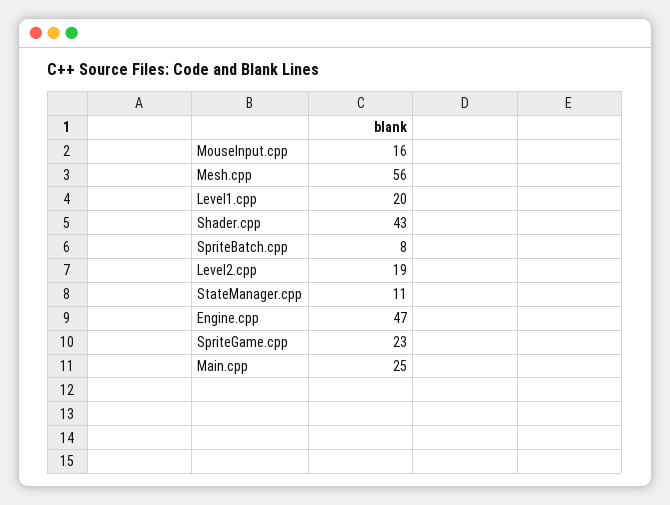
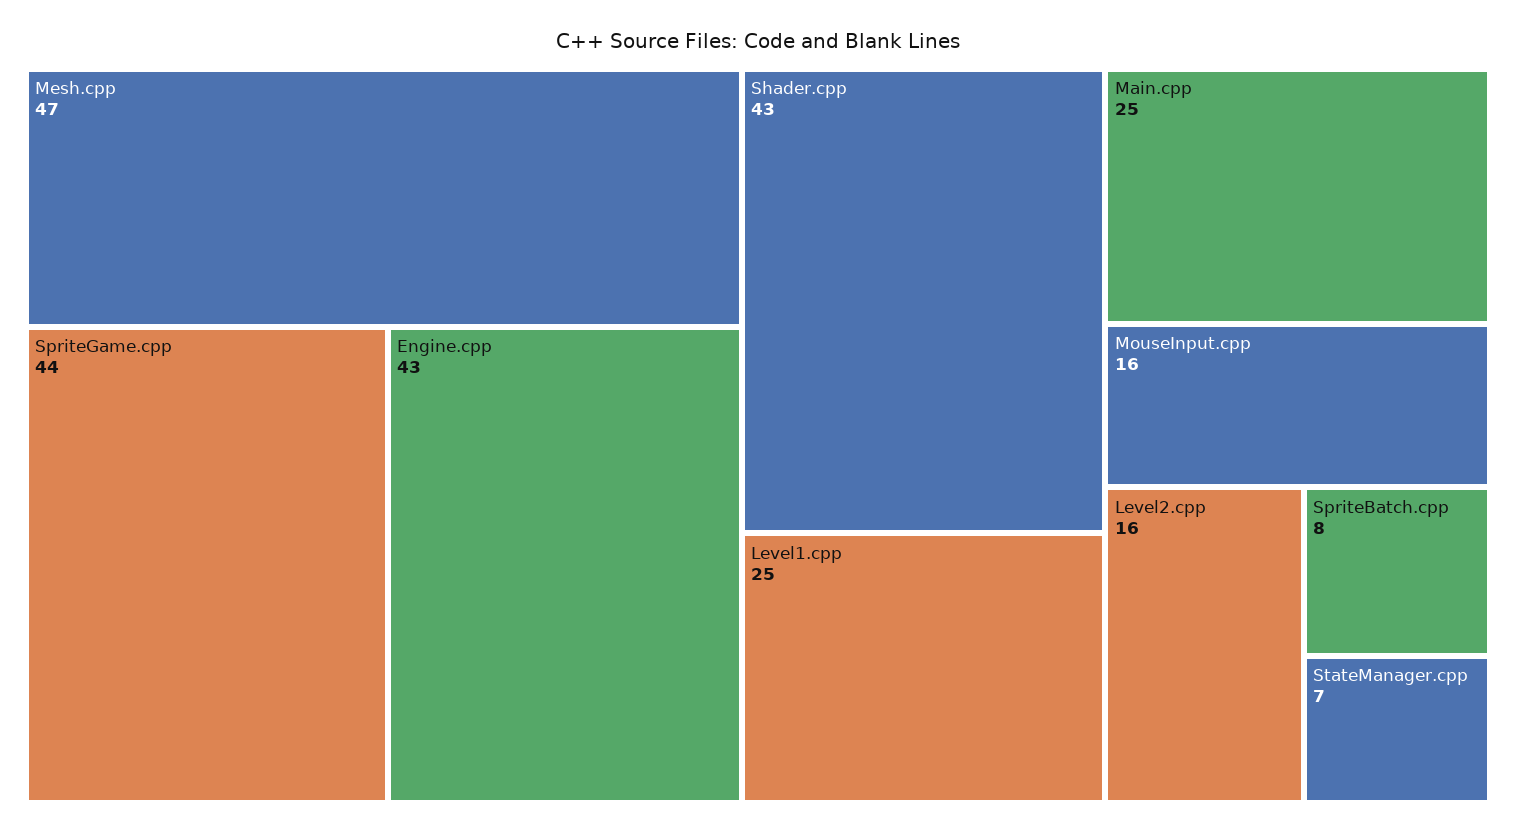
Mesh.cpp: 56 -> 47
Level1.cpp: 20 -> 25
Level2.cpp: 19 -> 16
StateManager.cpp: 11 -> 7
Engine.cpp: 47 -> 43
SpriteGame.cpp: 23 -> 44

